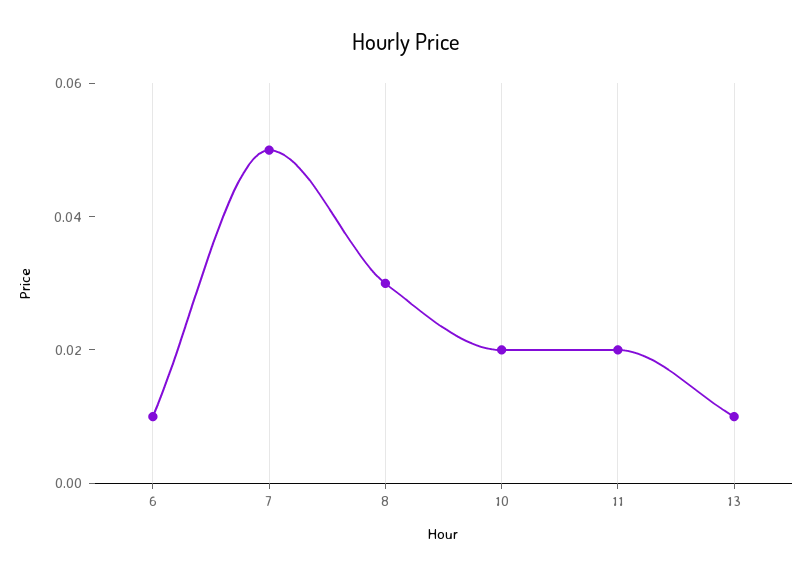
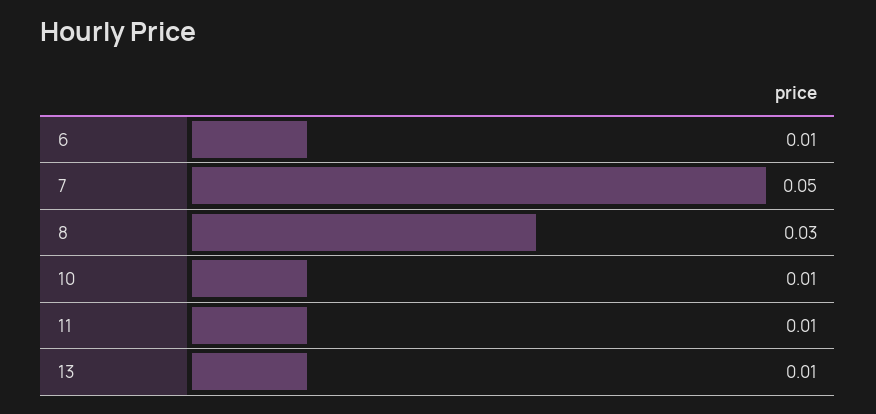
10: 0.02 -> 0.01
11: 0.02 -> 0.01

